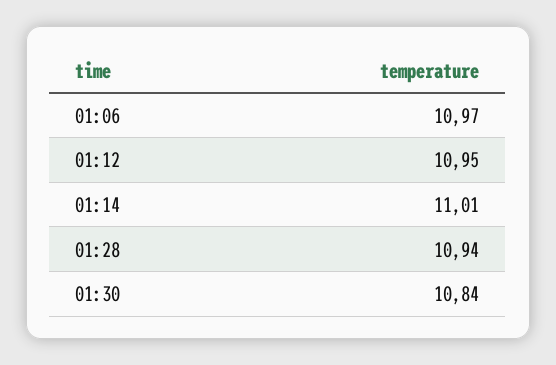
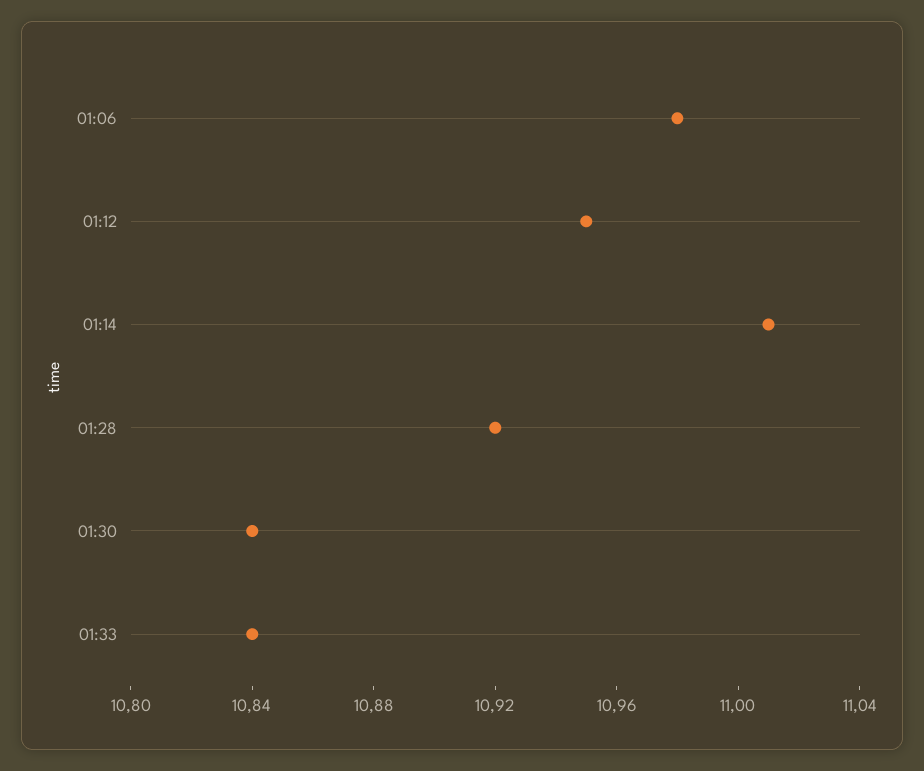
01:06: 10.97 -> 10.98
01:28: 10.94 -> 10.92
01:33: none -> 10.84

